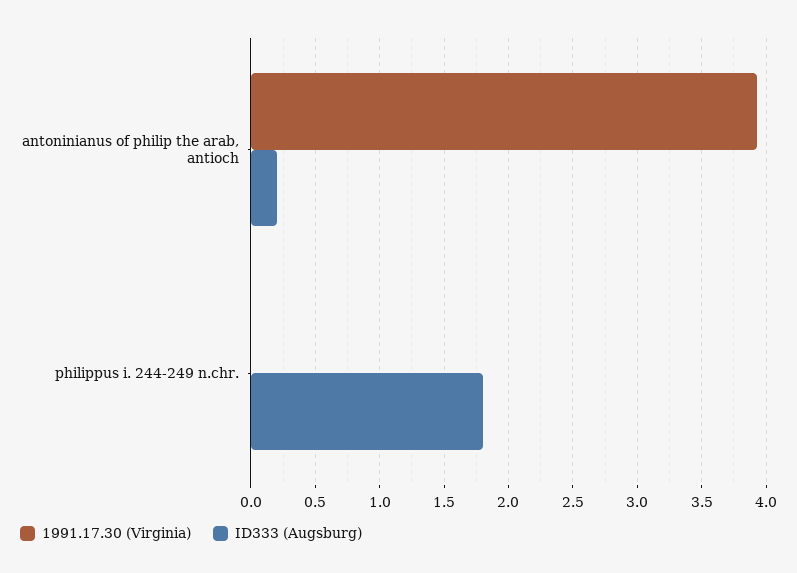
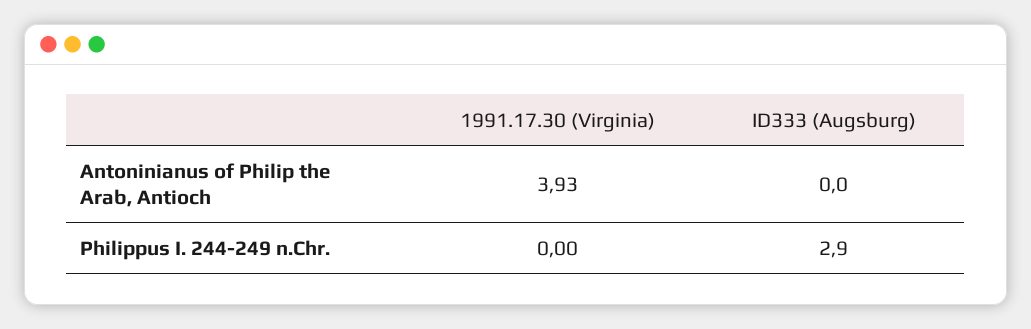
ID333 (Augsburg), antoninianus of philip the arab, antioch: 0.2 -> 0
ID333 (Augsburg), philippus i. 244-249 n.chr.: 1.8 -> 2.9

